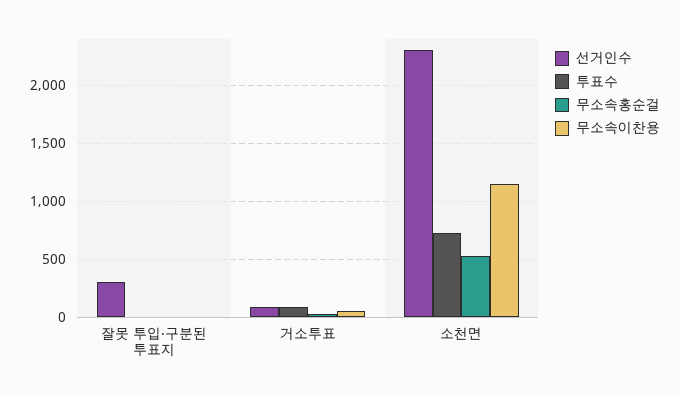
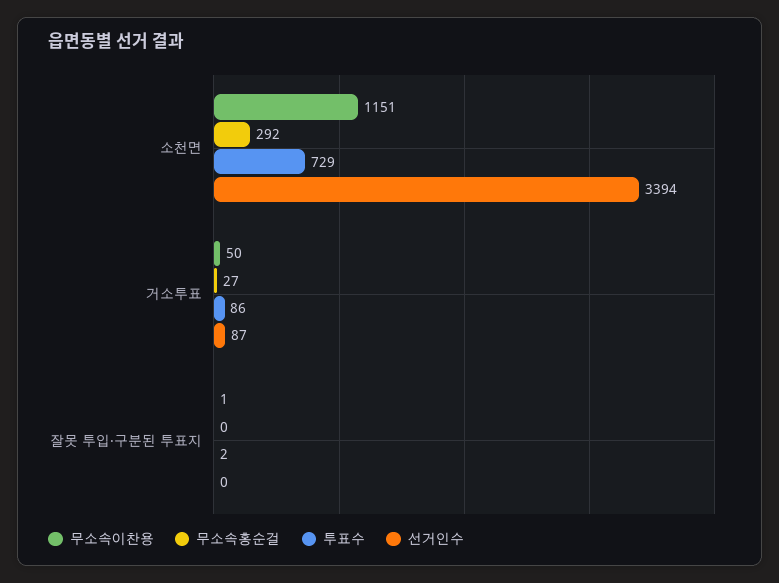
선거인수, 잘못 투입·구분된 투표지: 300 -> 0
선거인수, 소천면: 2300 -> 3394
무소속홍순걸, 소천면: 500 -> 292

